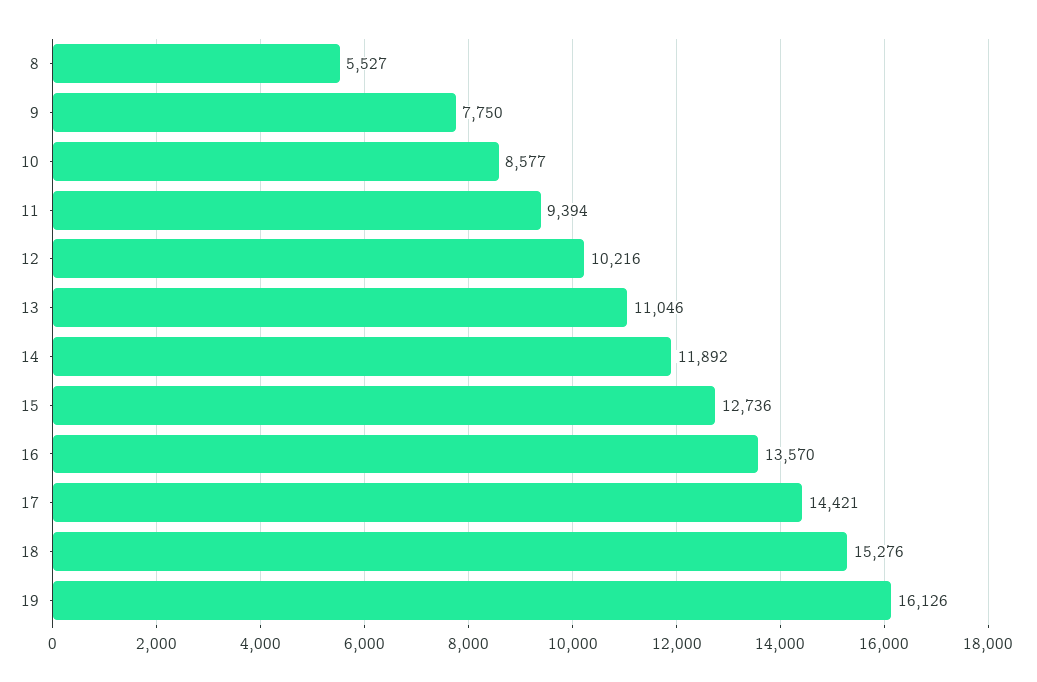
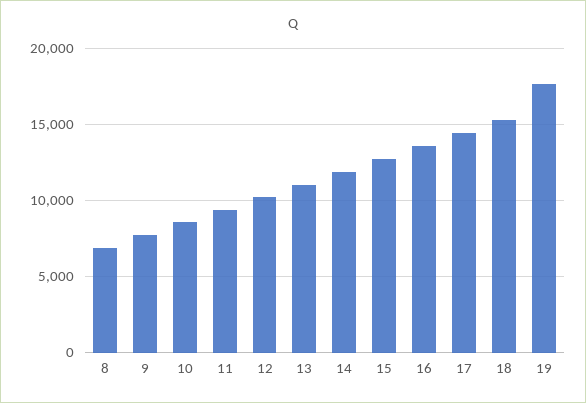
8: 5527 -> 7000
19: 16126 -> 17500

